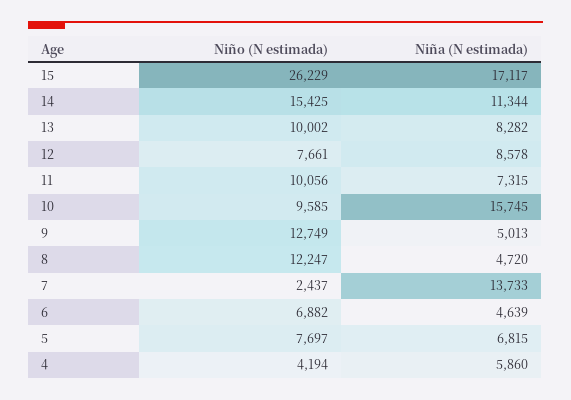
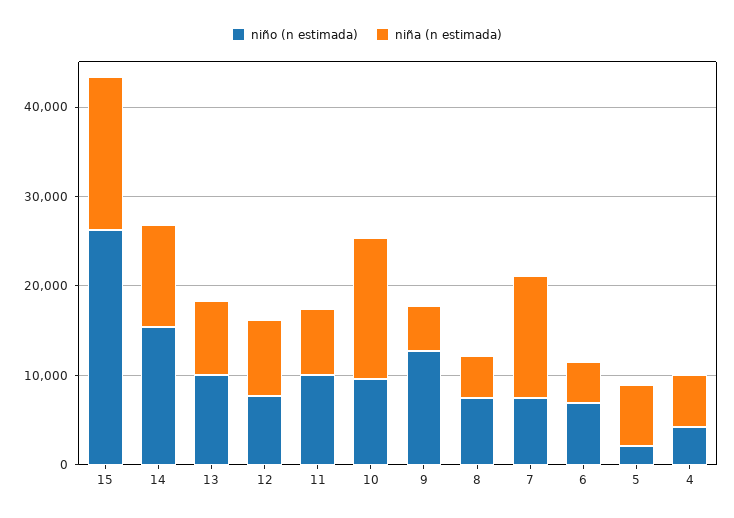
Niño (N estimada), 8: 12247 -> 8000
Niño (N estimada), 7: 2437 -> 8000
Niño (N estimada), 5: 7697 -> 2000

